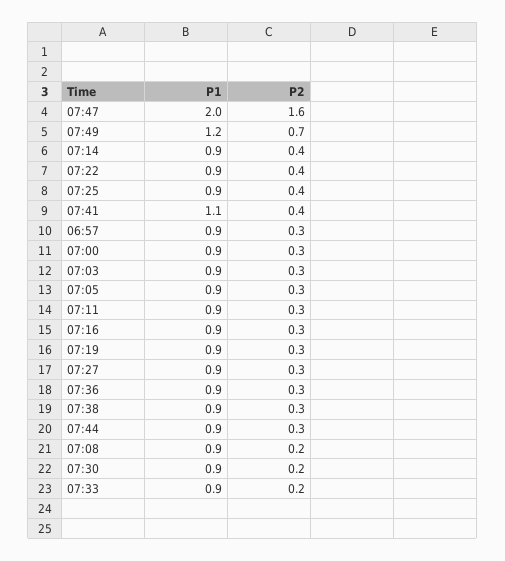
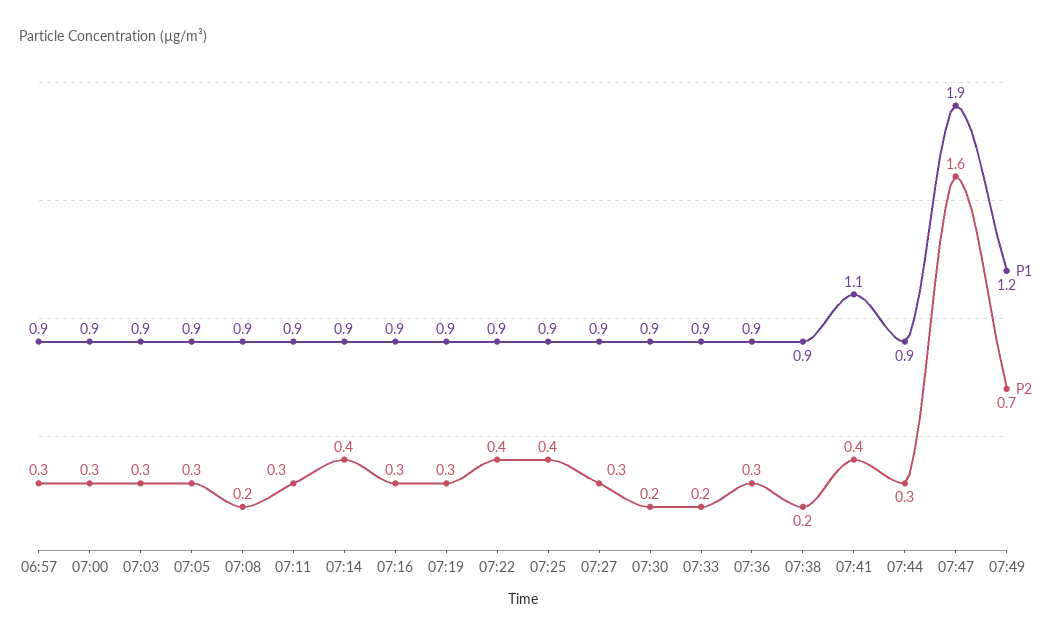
P1, 07:47: 2 -> 1.9
P2, 07:38: 0.3 -> 0.2

